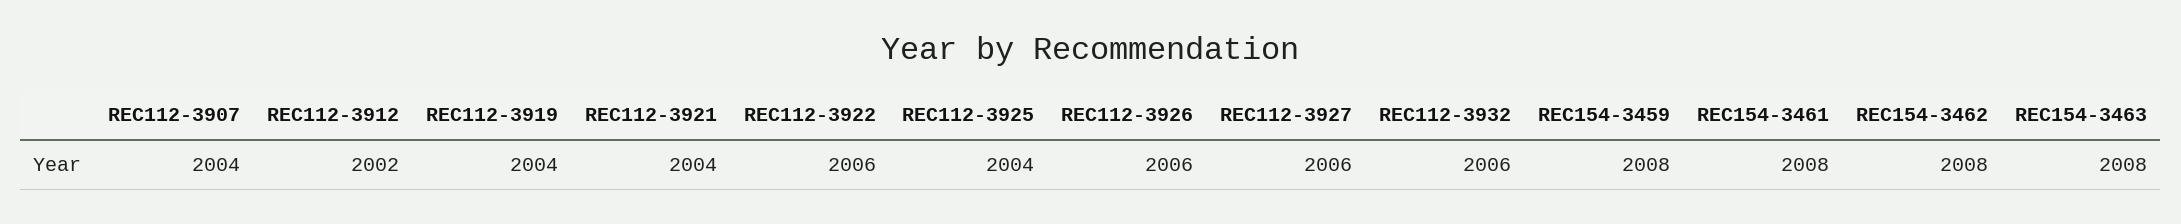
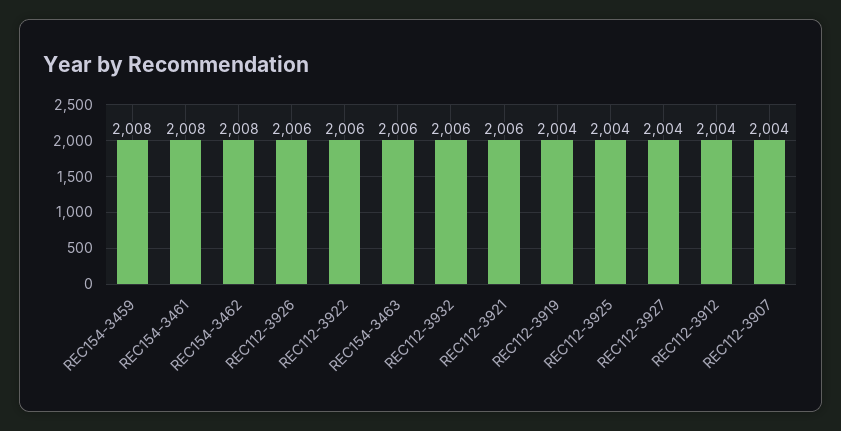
REC112-3912: 2002 -> 2004
REC112-3921: 2004 -> 2006
REC112-3927: 2006 -> 2004
REC154-3463: 2008 -> 2006

